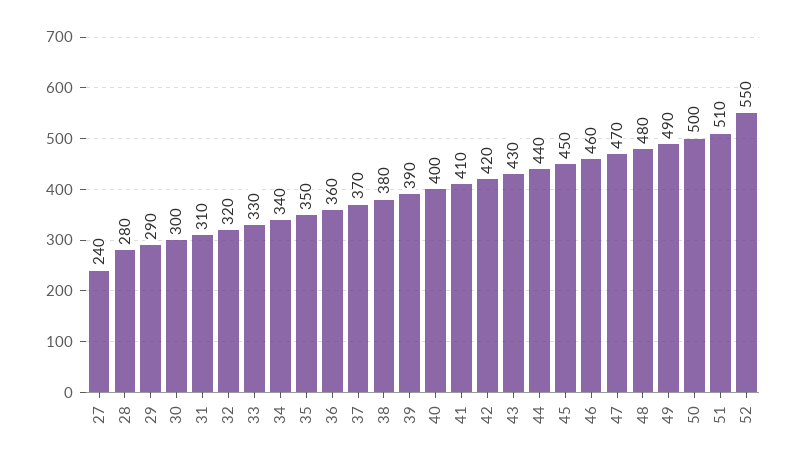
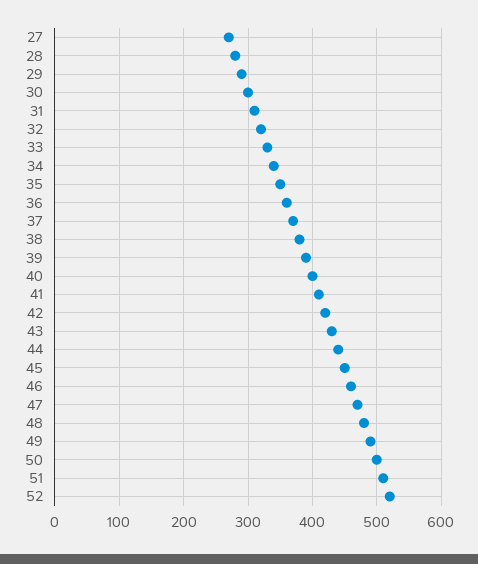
27: 240 -> 270
52: 550 -> 520

